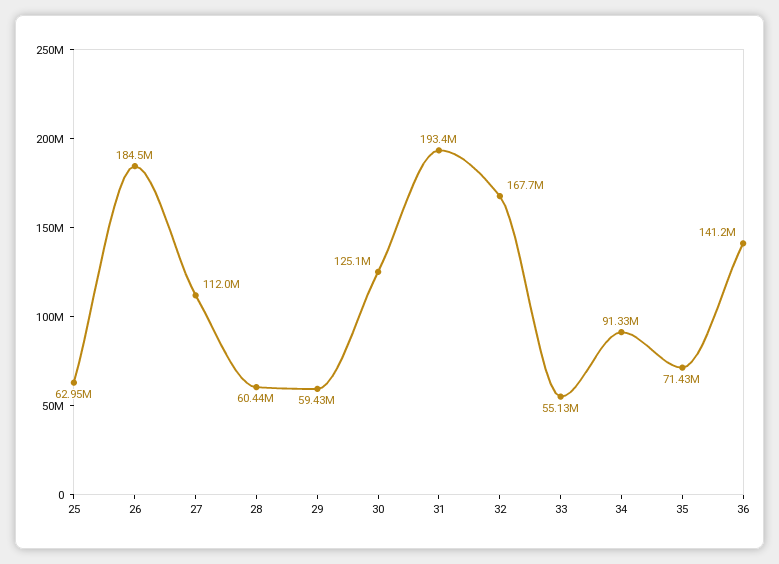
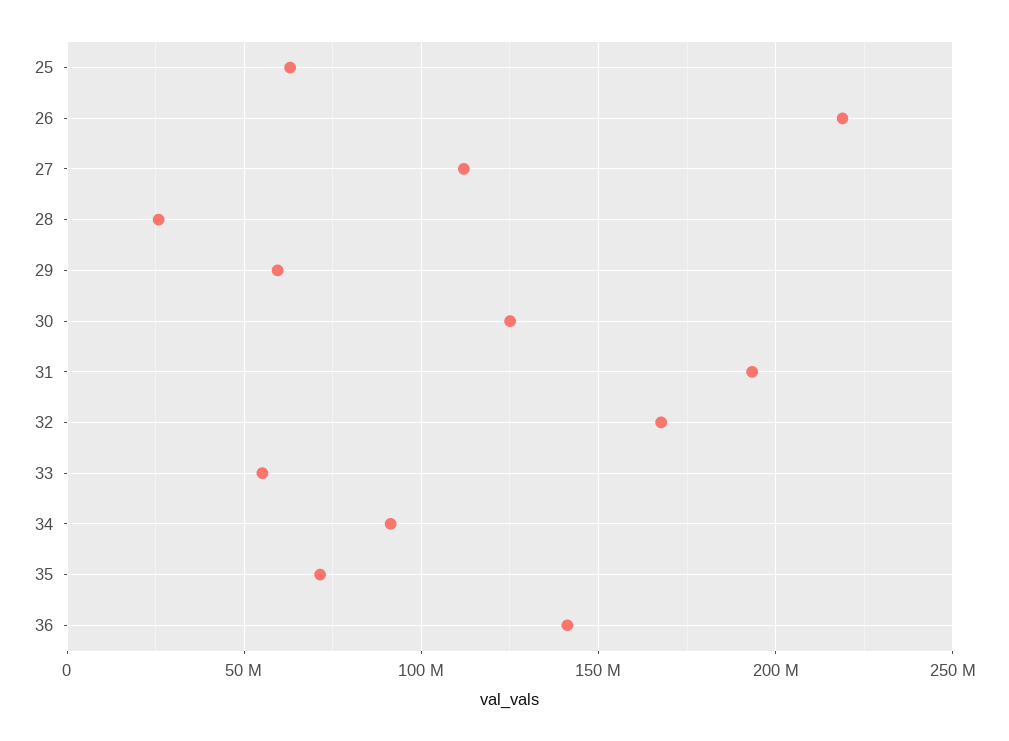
26: 184500000 -> 220000000
28: 60440000 -> 25000000

